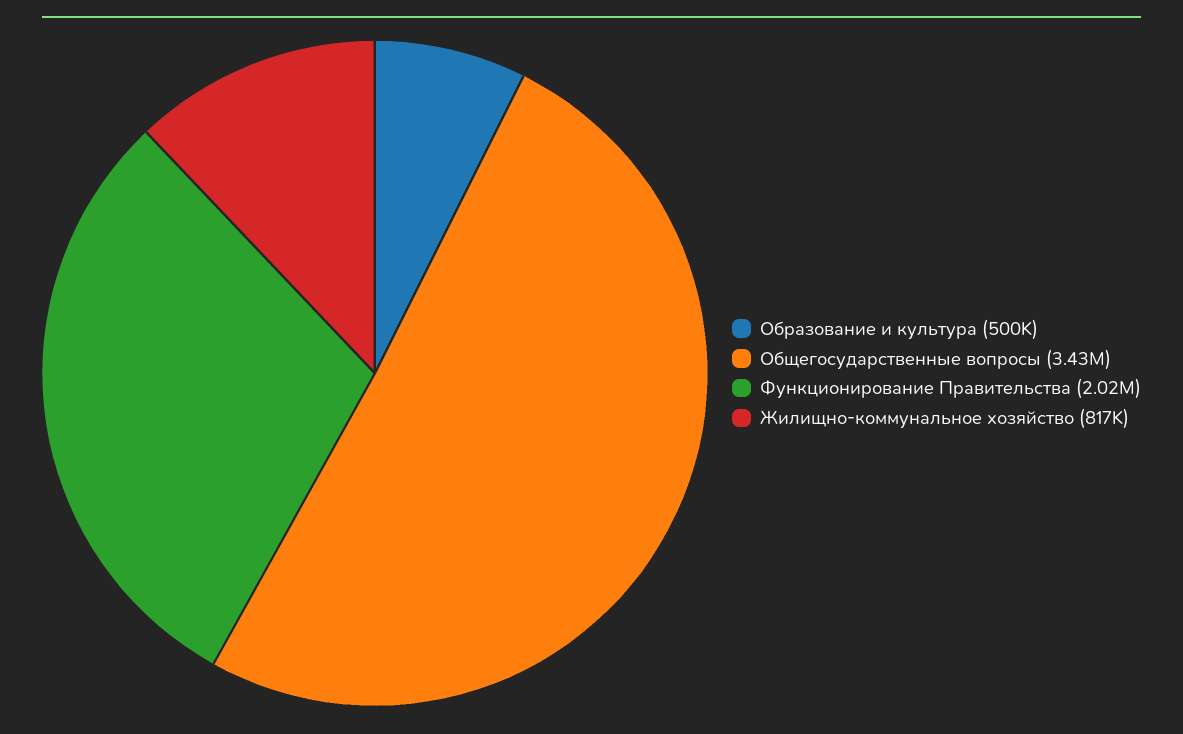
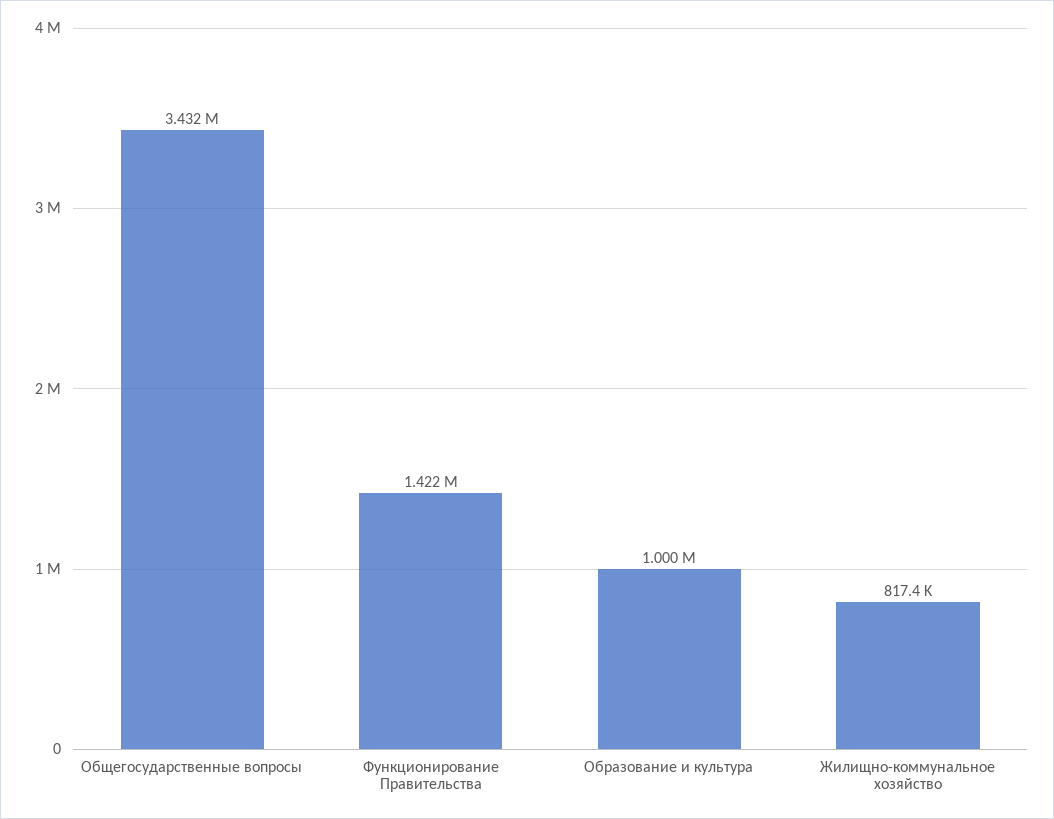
Образование и культура: 500000 -> 1000000
Функционирование Правительства: 2020000 -> 1422000

